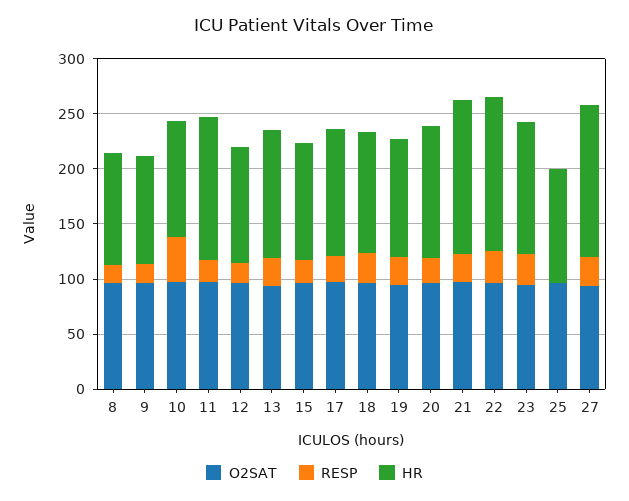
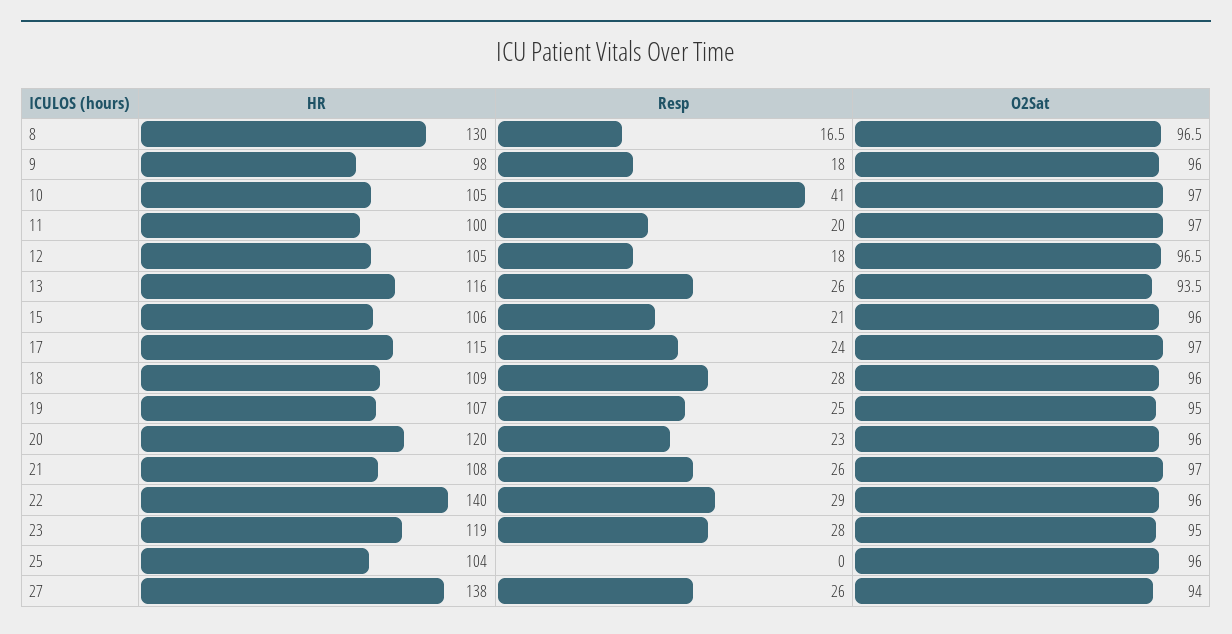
HR, 8: 100 -> 130
HR, 11: 130 -> 100
HR, 21: 140 -> 108

